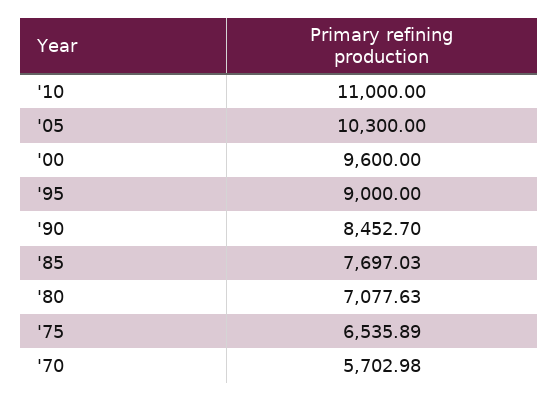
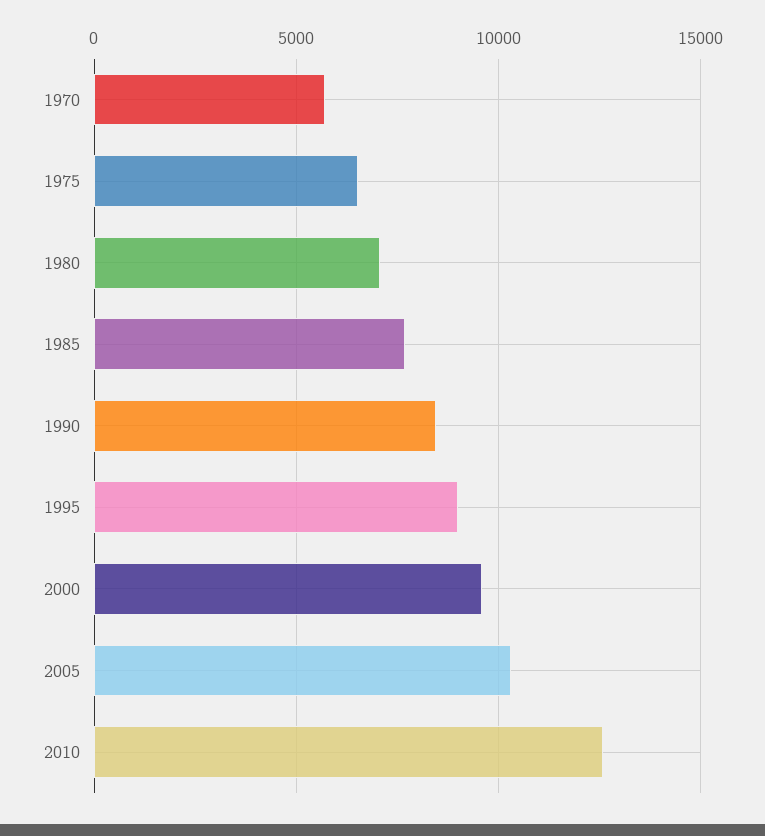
'10: 11000 -> 12500

